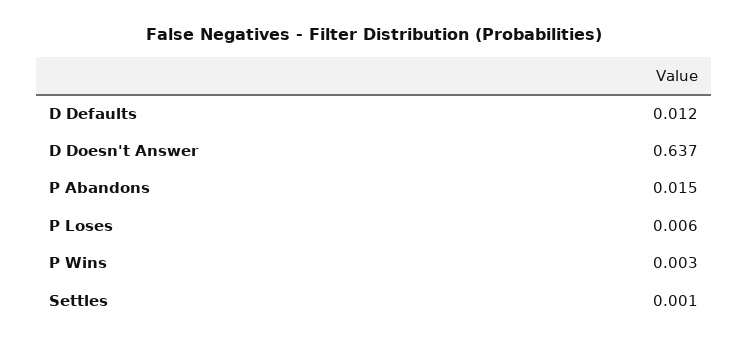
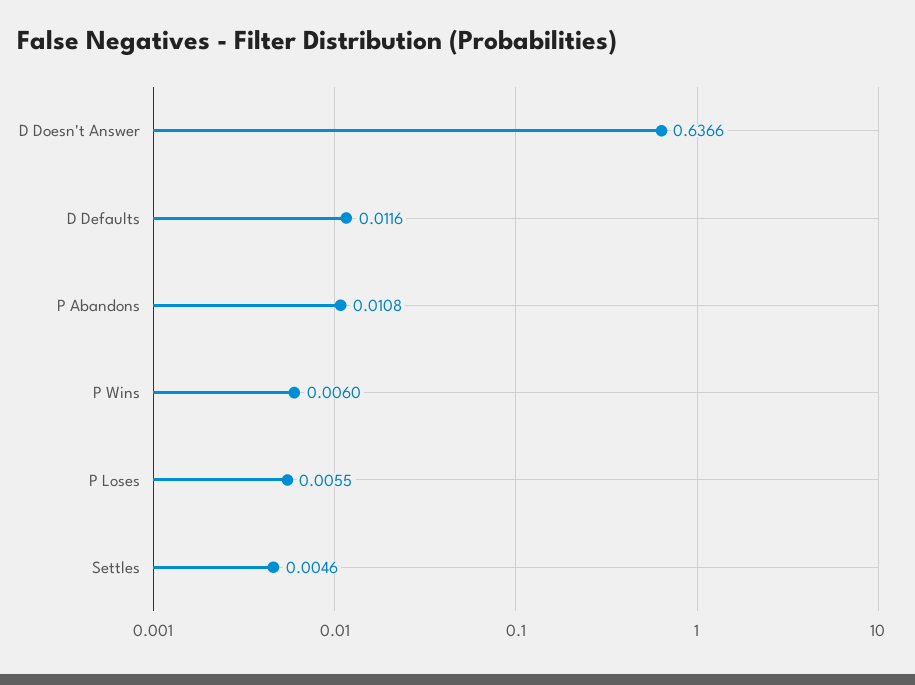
P Abandons: 0.015 -> 0.0108
P Wins: 0.003 -> 0.006
Settles: 0.001 -> 0.0046

